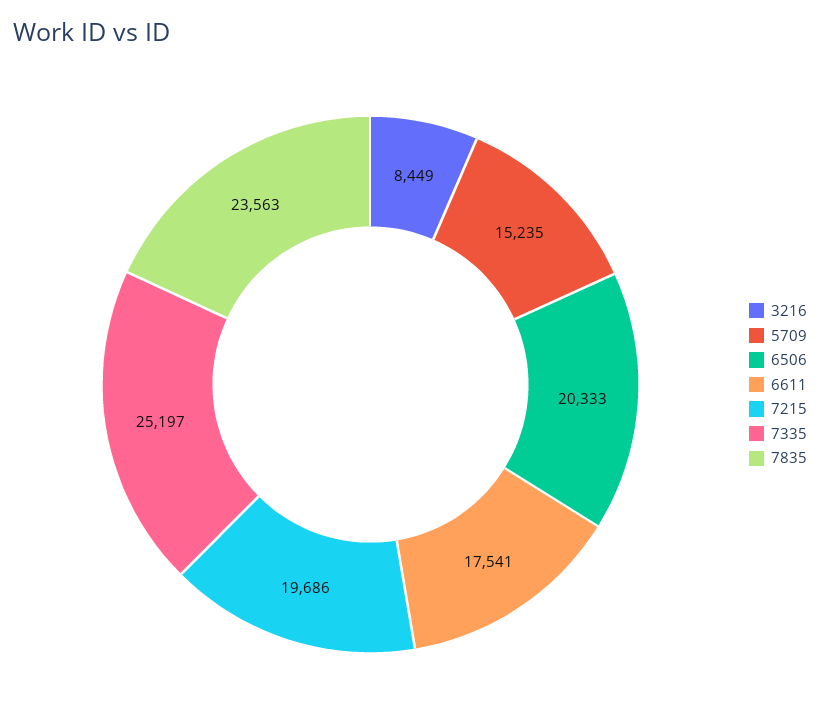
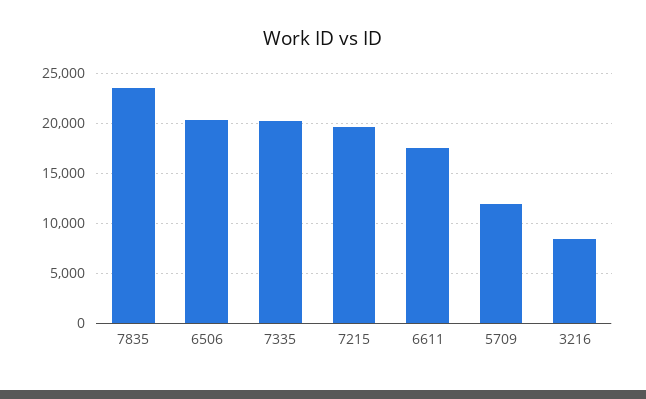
5709: 15235 -> 12000
7335: 25197 -> 20000

